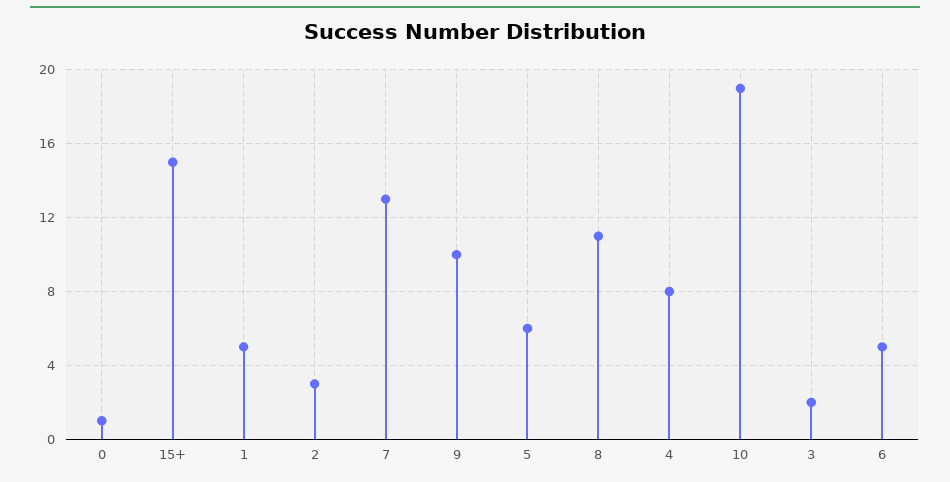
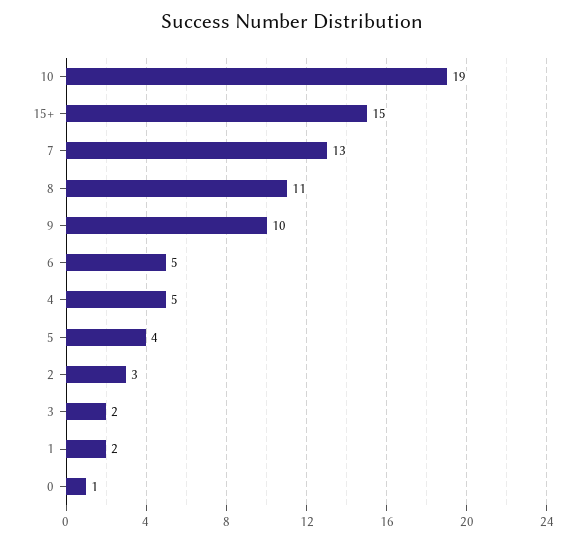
1: 5 -> 2
5: 6 -> 4
4: 8 -> 5

